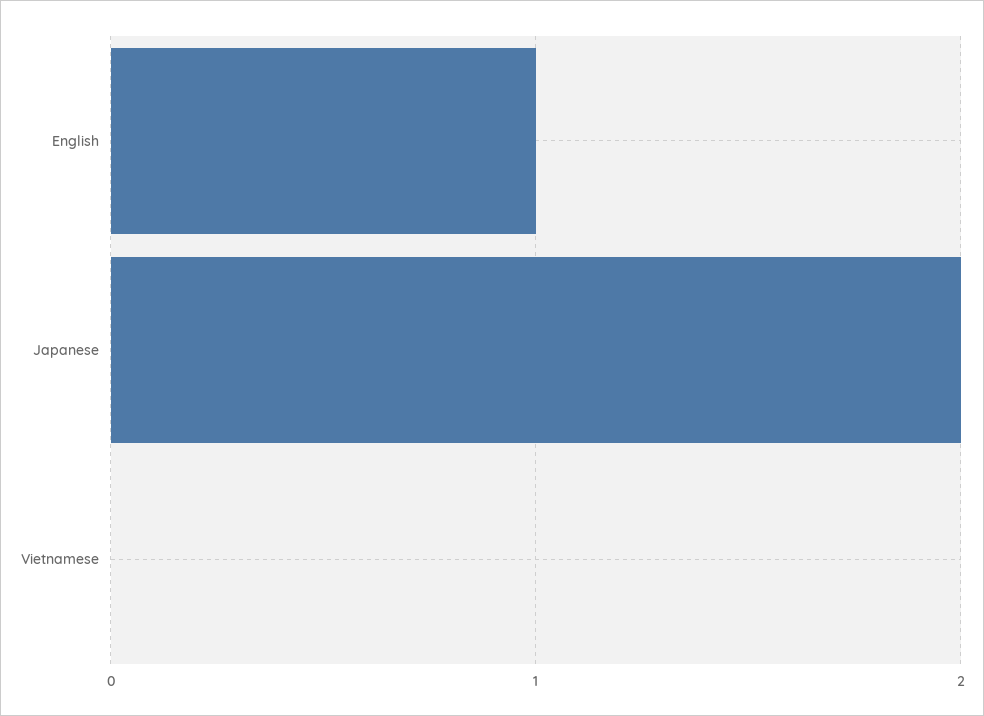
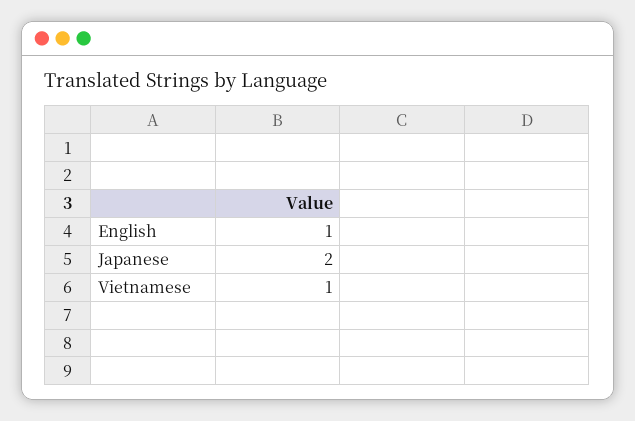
Vietnamese: 0 -> 1

